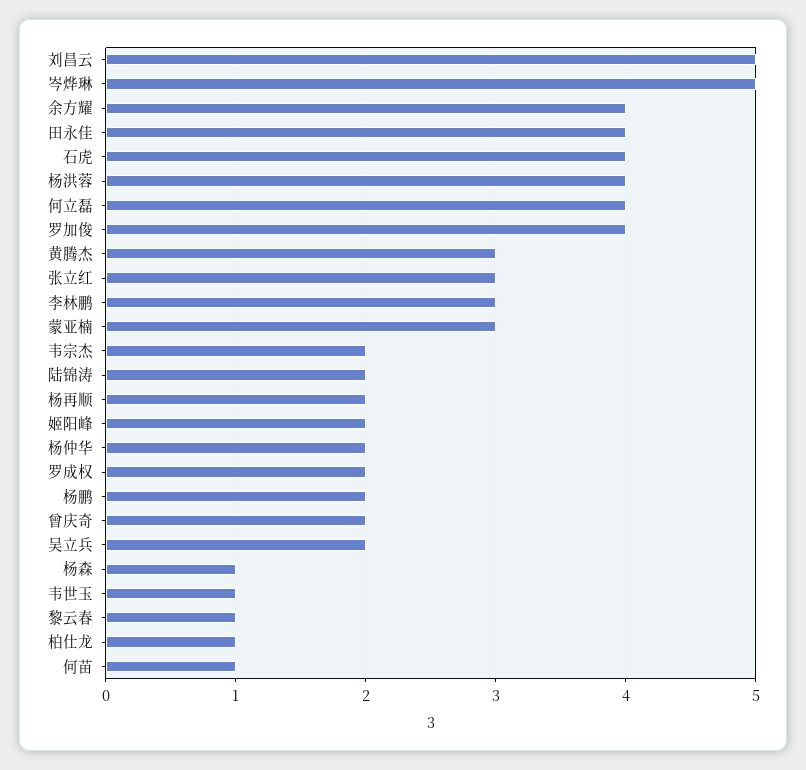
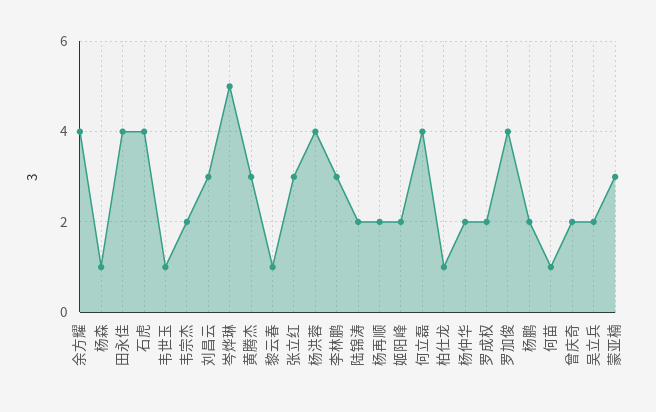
刘昌云: 5 -> 3

